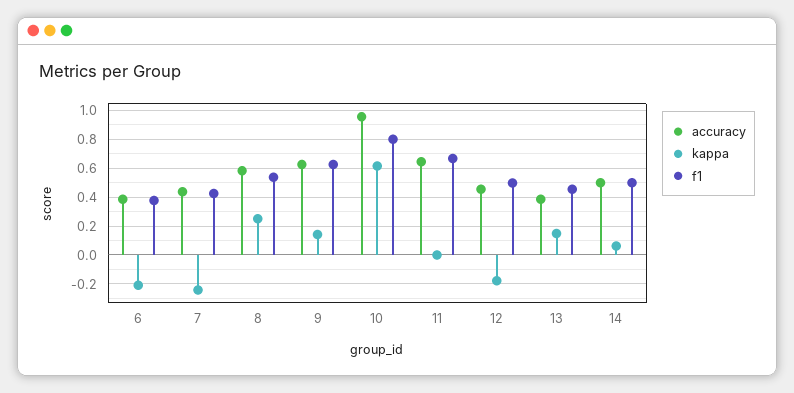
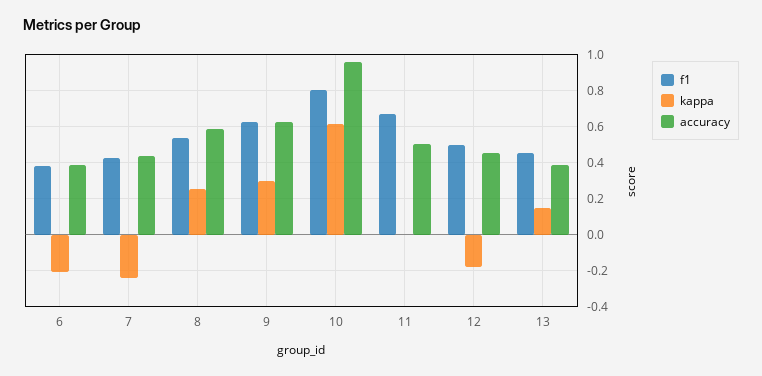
kappa, 9: 0.15 -> 0.3
accuracy, 11: 0.65 -> 0.5
accuracy, 14: 0.5 -> none
kappa, 14: 0.05 -> none
f1, 14: 0.5 -> none

